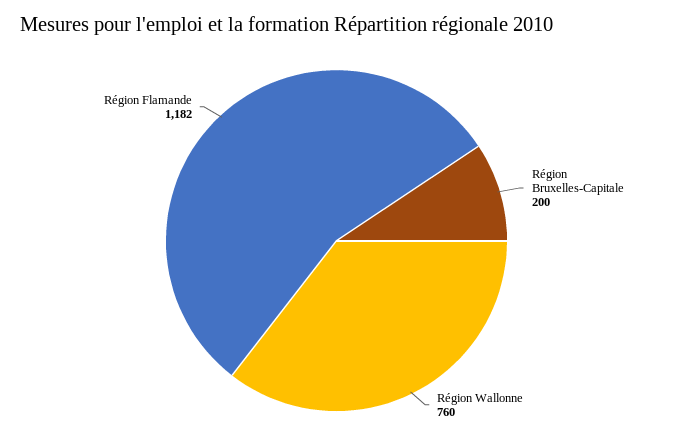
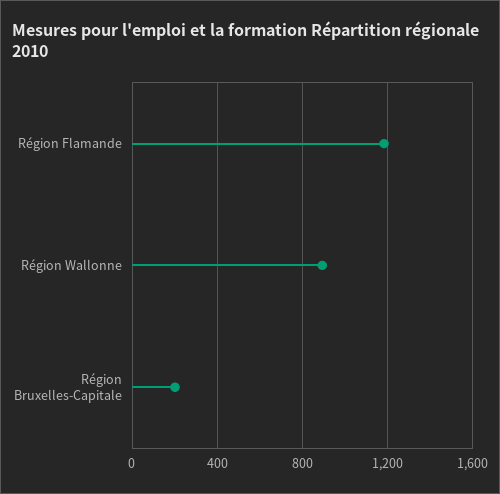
Région Wallonne: 760 -> 900

